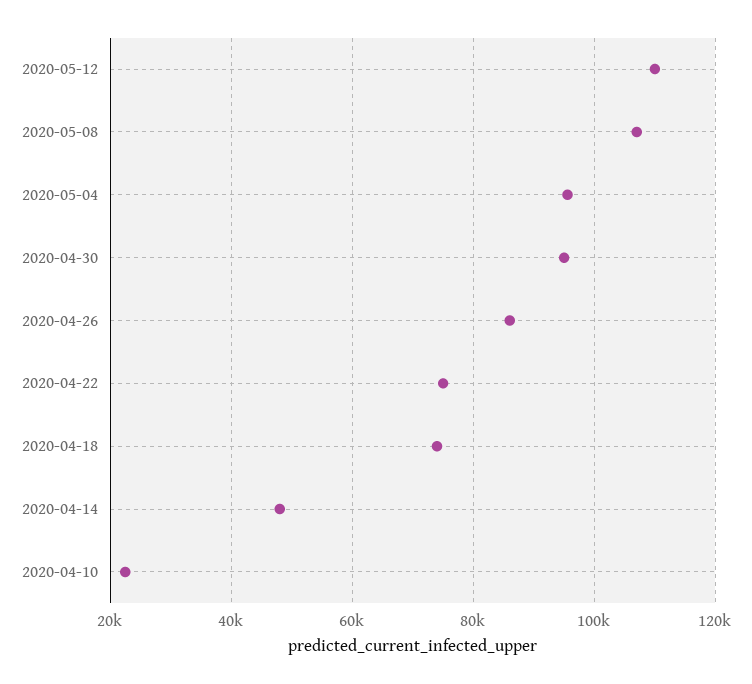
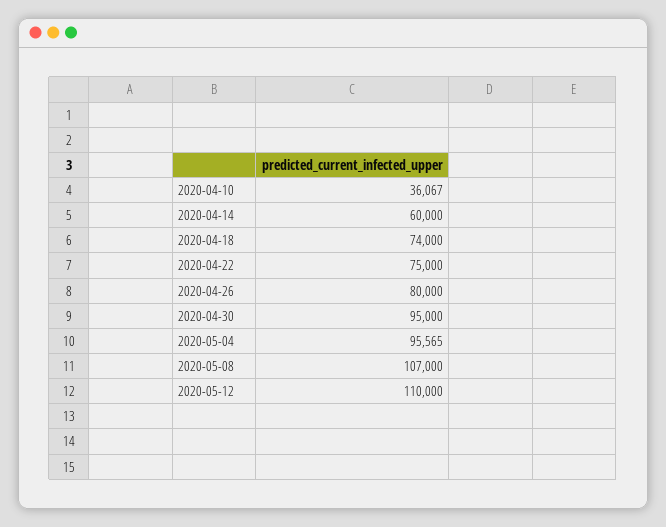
2020-04-26: 86000 -> 80000
2020-04-14: 48000 -> 60000
2020-04-10: 22000 -> 36067

